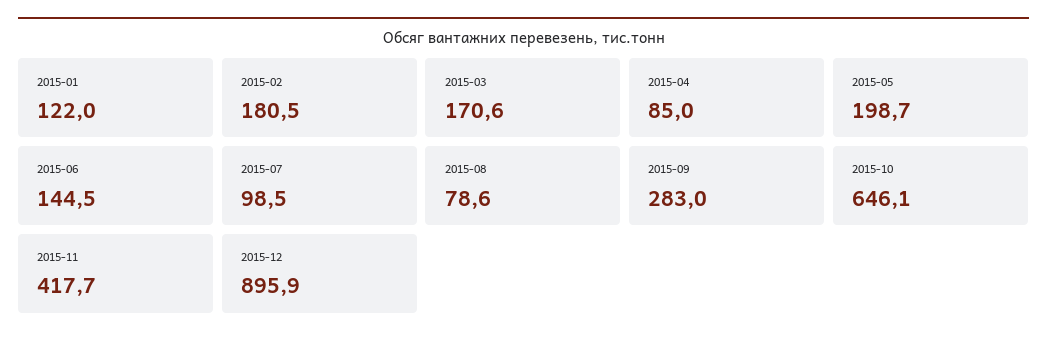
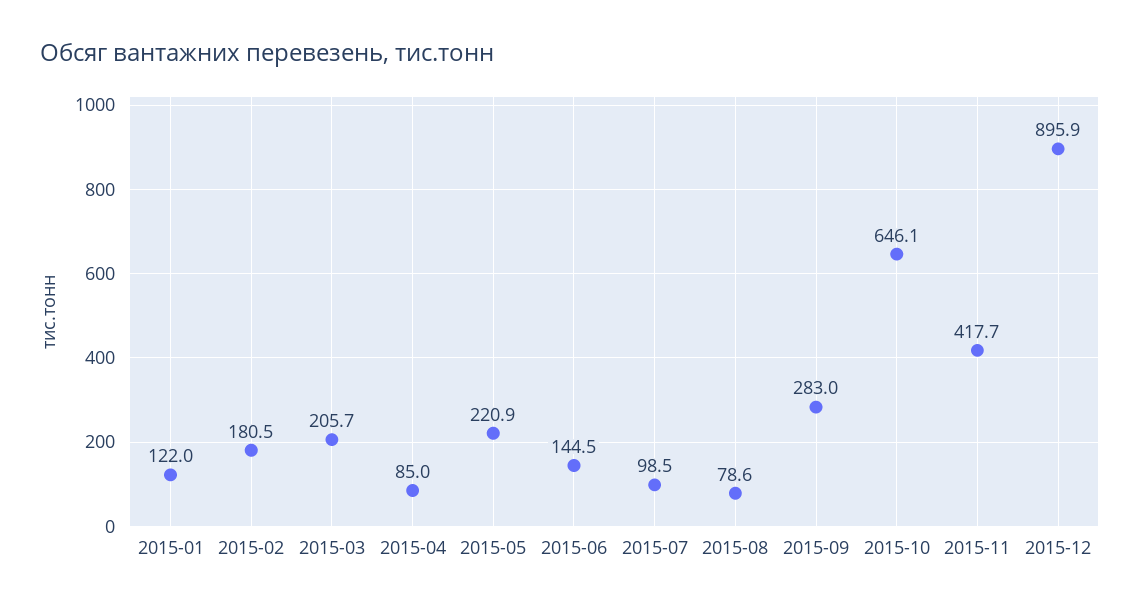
2015-03: 170.6 -> 205.7
2015-05: 198.7 -> 220.9

